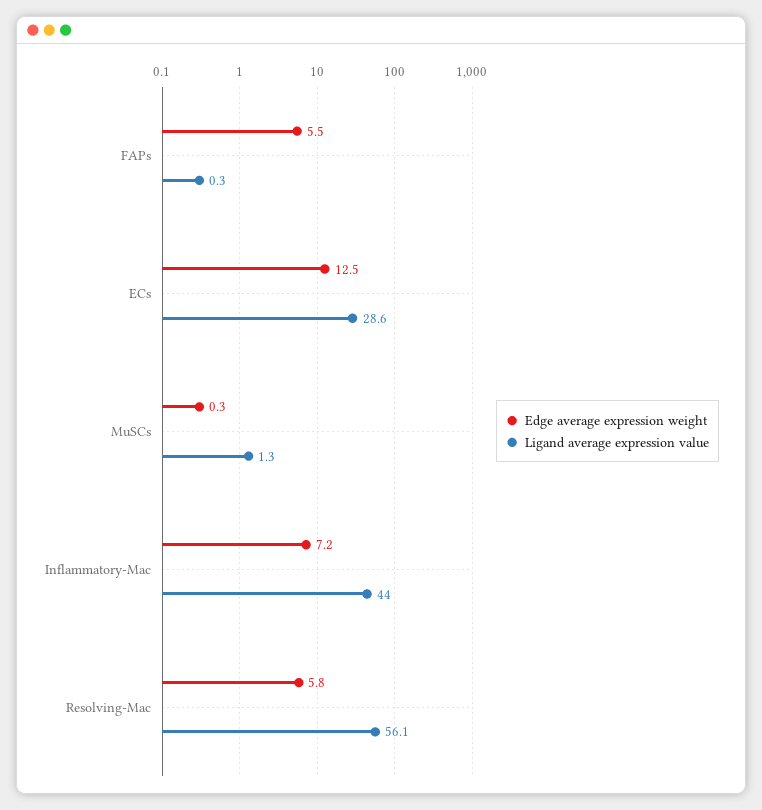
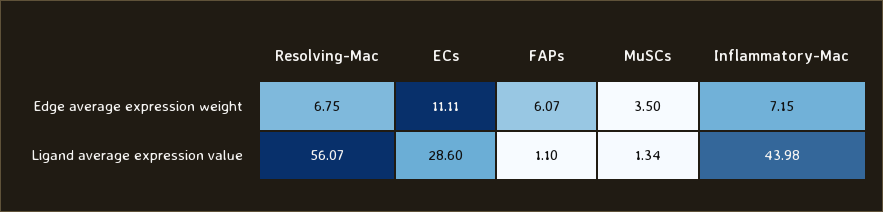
Edge average expression weight, FAPs: 5.5 -> 6.07
Ligand average expression value, FAPs: 0.3 -> 1.1
Edge average expression weight, ECs: 12.5 -> 11.11
Edge average expression weight, MuSCs: 0.3 -> 3.5
Edge average expression weight, Resolving-Mac: 5.8 -> 6.75

